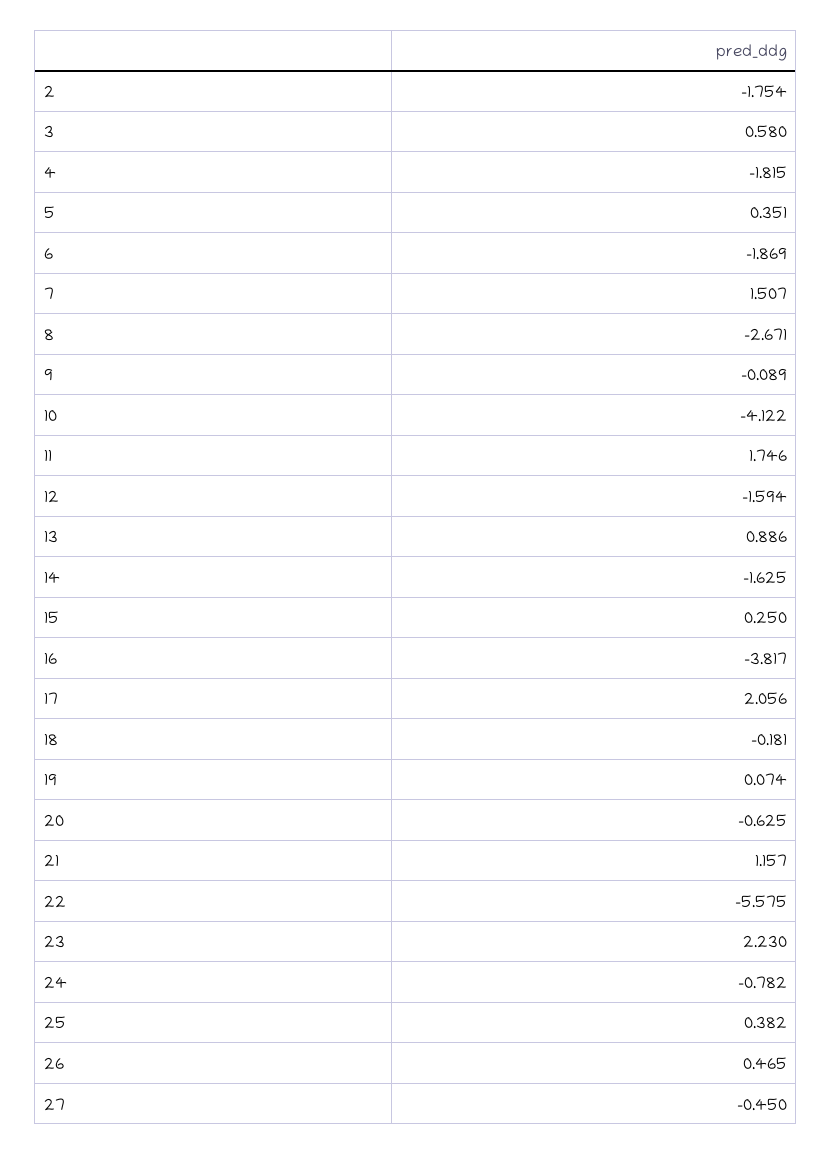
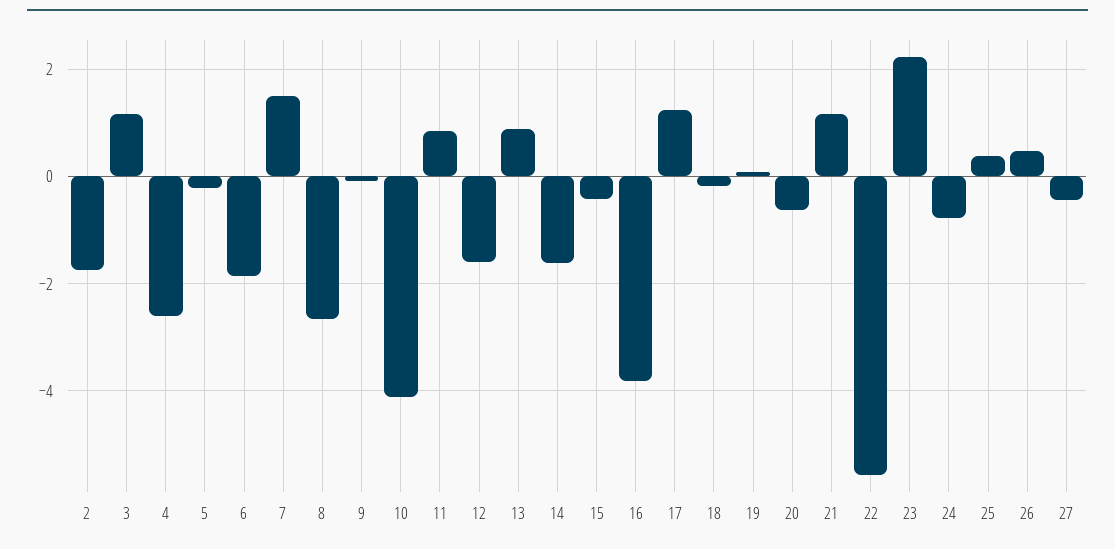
3: 0.58 -> 1.2
4: -1.815 -> -2.6
5: 0.351 -> -0.2
11: 1.746 -> 0.8
15: 0.25 -> -0.4
17: 2.056 -> 1.2

